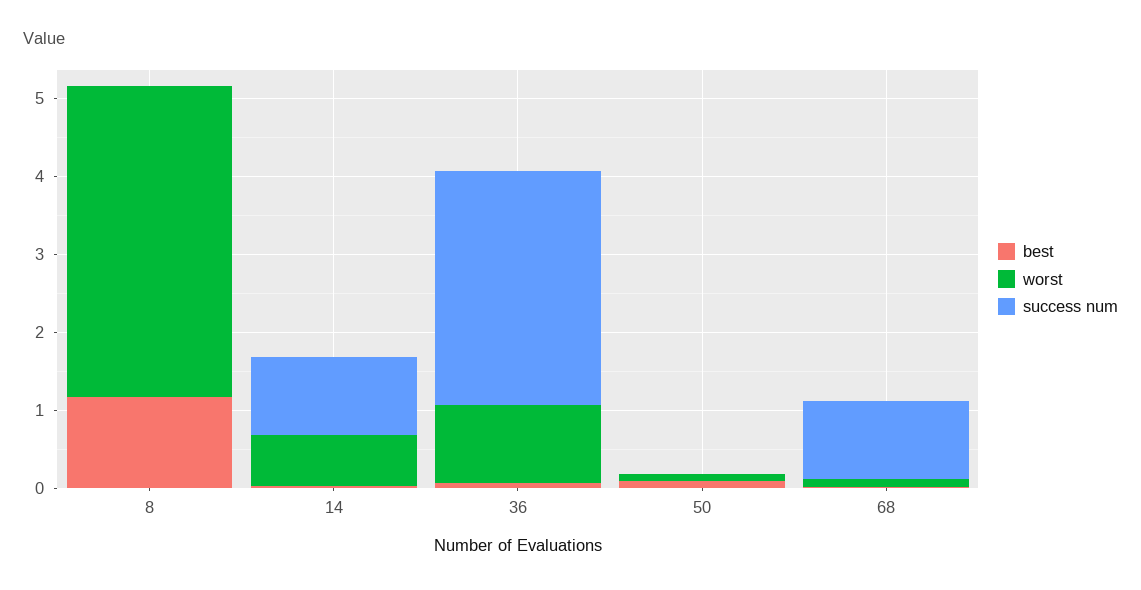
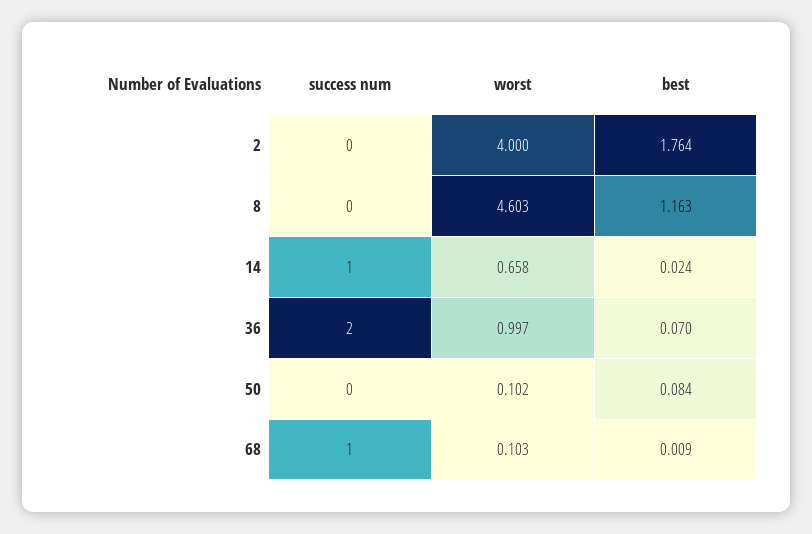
worst, 8: 4 -> 4.603
success num, 36: 3 -> 2
success num, 2: none -> 0
worst, 2: none -> 4
best, 2: none -> 1.764

